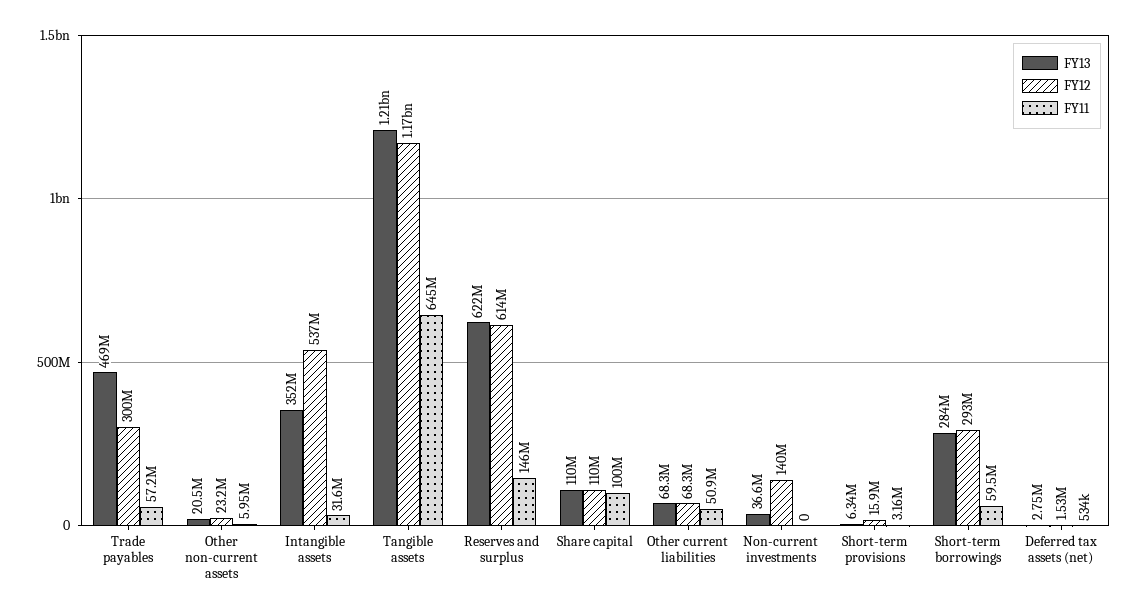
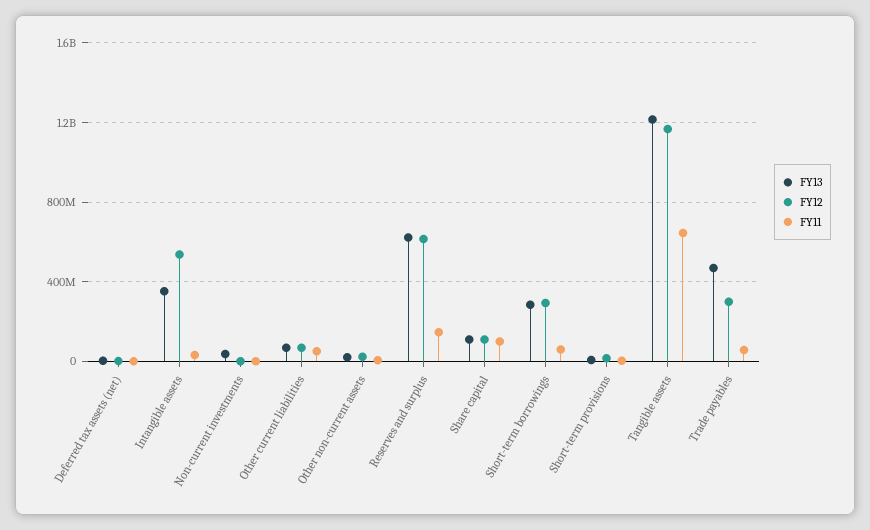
FY12, Non-current investments: 140000000 -> 0

